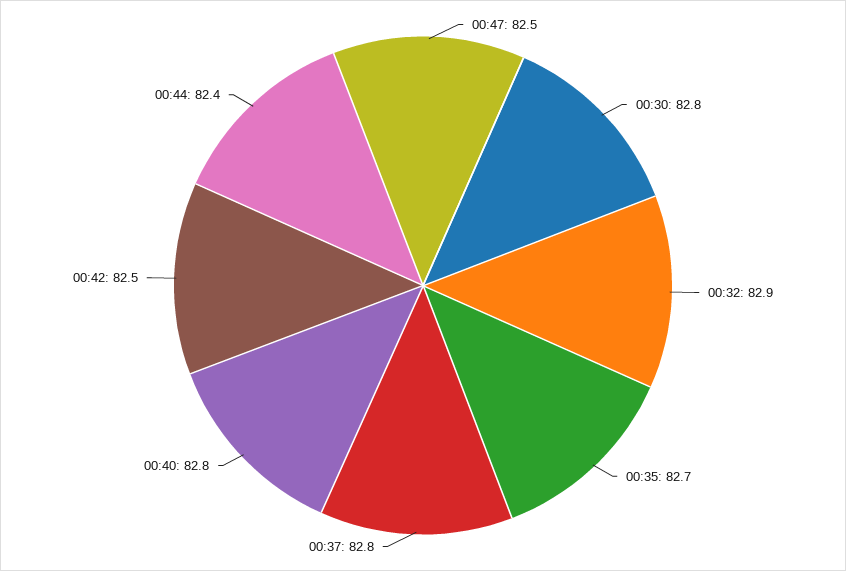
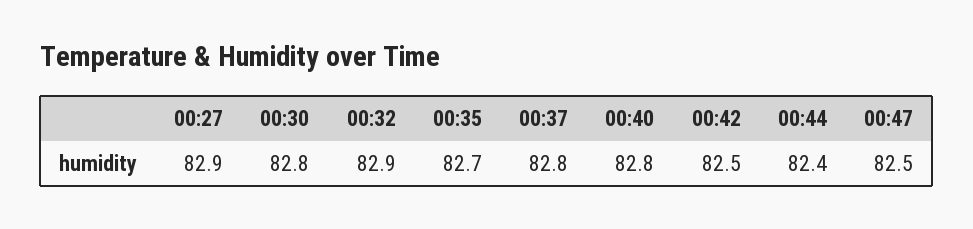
00:27: none -> 82.9

